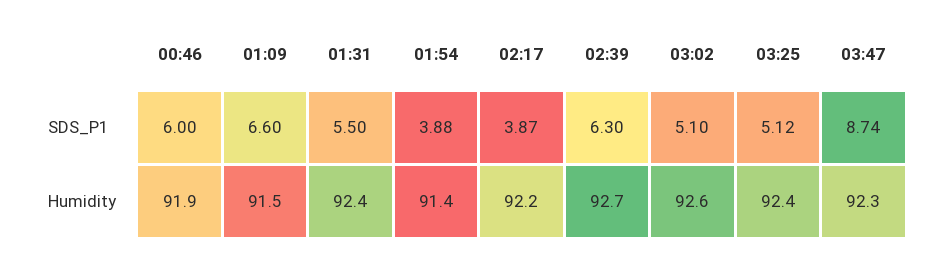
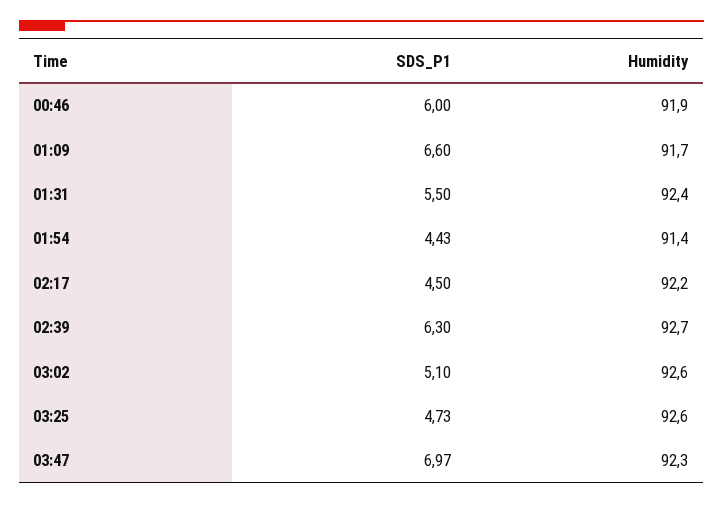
01:54, SDS_P1: 3.88 -> 4.43
02:17, SDS_P1: 3.87 -> 4.5
03:25, SDS_P1: 5.12 -> 4.73
03:47, SDS_P1: 8.74 -> 6.97
01:09, Humidity: 91.5 -> 91.7
03:25, Humidity: 92.4 -> 92.6

